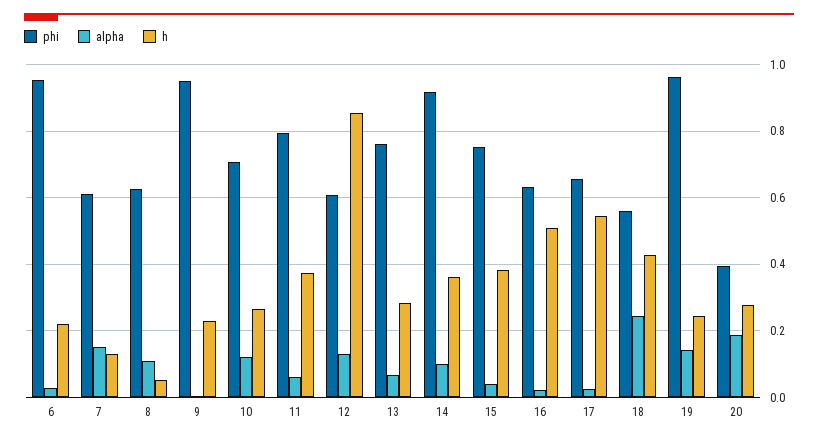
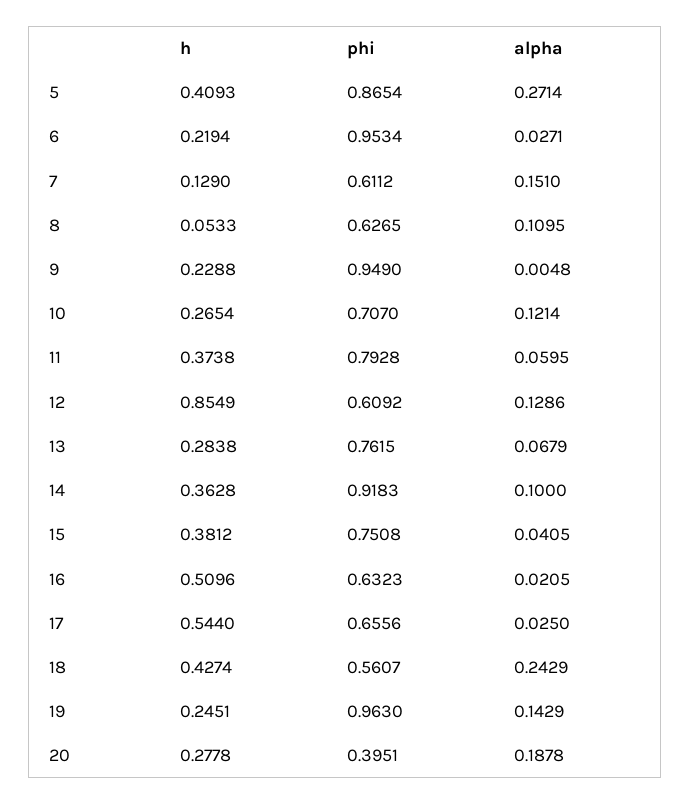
h, 5: none -> 0.4093
phi, 5: none -> 0.8654
alpha, 5: none -> 0.2714

